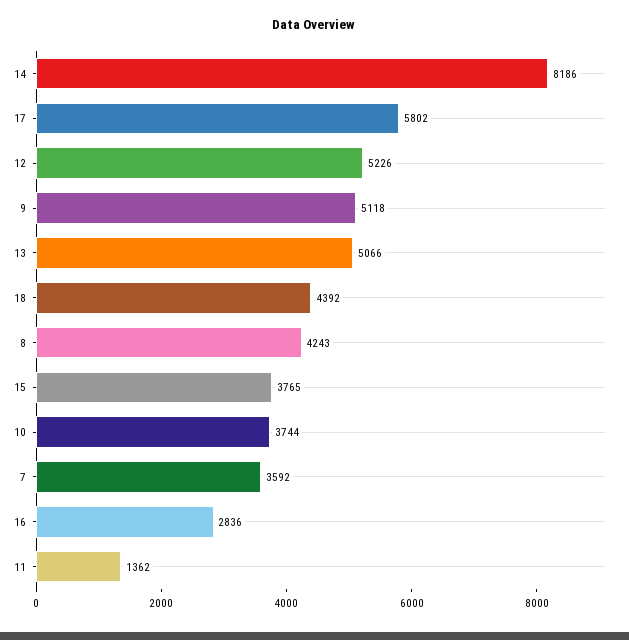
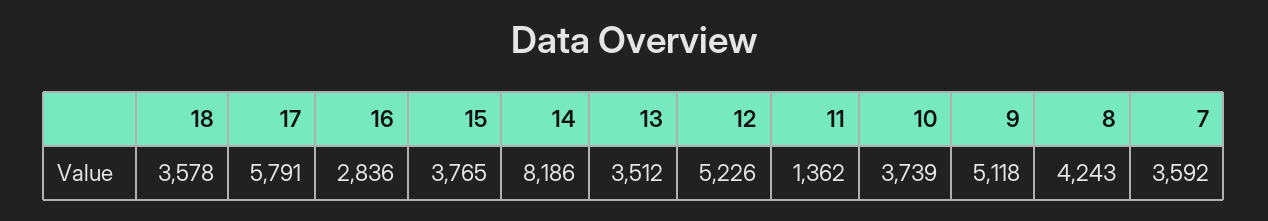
17: 5802 -> 5791
13: 5066 -> 3512
18: 4392 -> 3578
10: 3744 -> 3739

